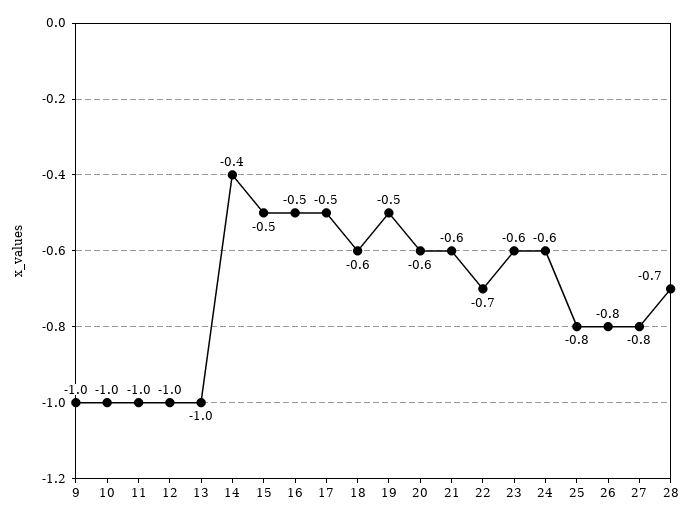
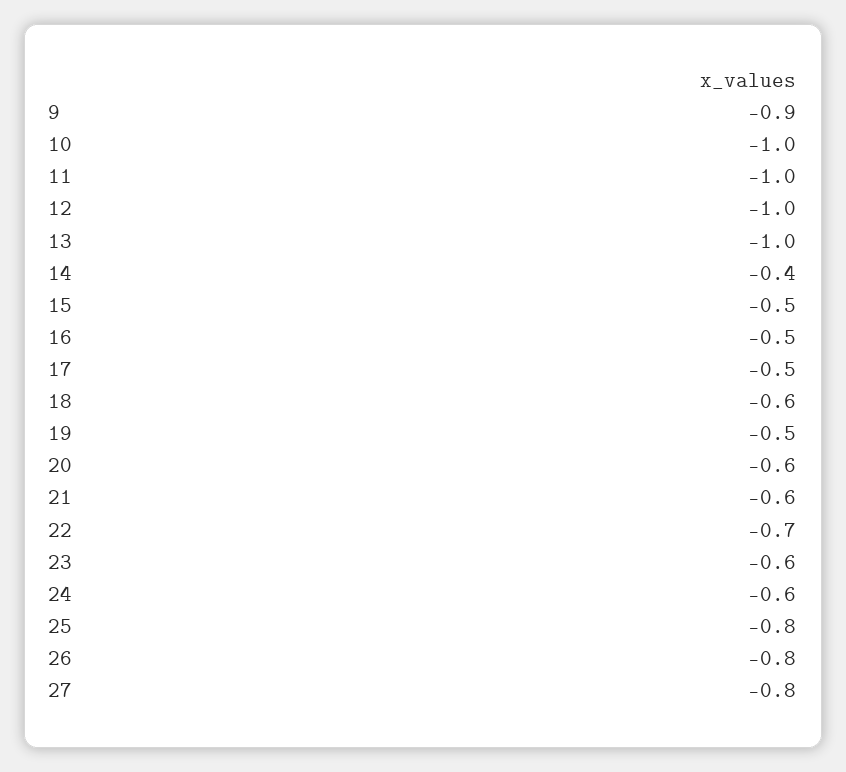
9: -1 -> -0.9
28: -0.7 -> none

